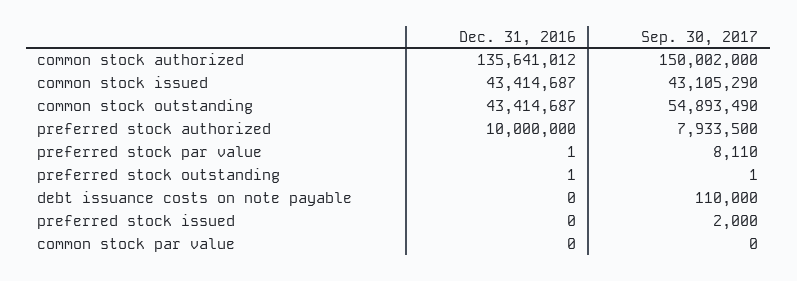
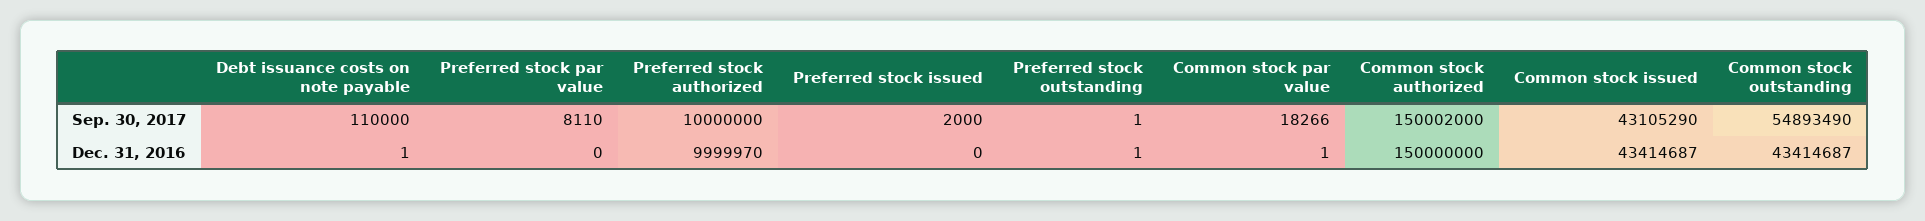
Dec. 31, 2016, common stock authorized: 135641012 -> 150000000
Dec. 31, 2016, preferred stock authorized: 10000000 -> 9999970
Sep. 30, 2017, preferred stock authorized: 7933500 -> 10000000
Dec. 31, 2016, preferred stock par value: 1 -> 0
Dec. 31, 2016, debt issuance costs on note payable: 0 -> 1
Dec. 31, 2016, common stock par value: 0 -> 1
Sep. 30, 2017, common stock par value: 0 -> 18266

